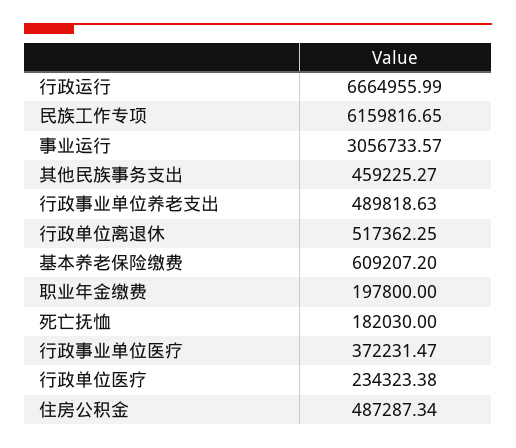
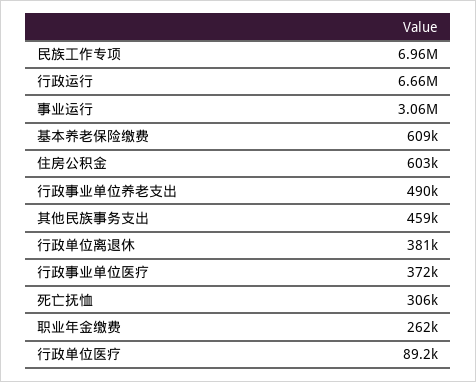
民族工作专项: 6159816.65 -> 6960000
行政单位离退休: 517362.25 -> 381000
职业年金缴费: 197800 -> 262000
死亡抚恤: 182030 -> 306000
行政单位医疗: 234323.38 -> 89200
住房公积金: 487287.34 -> 603000

